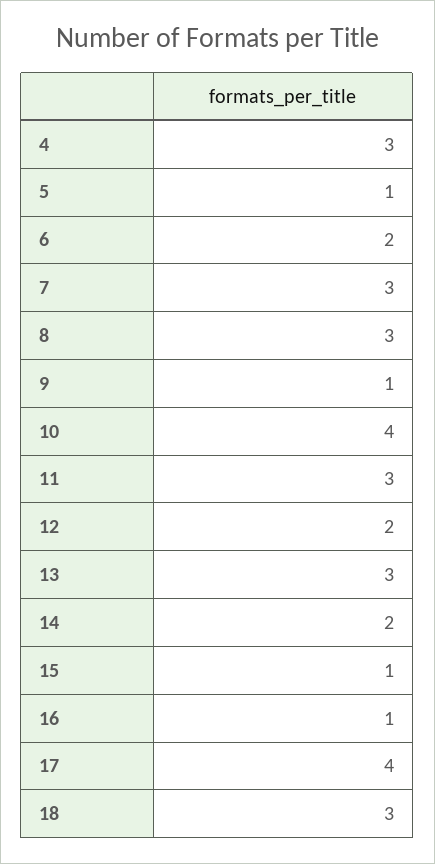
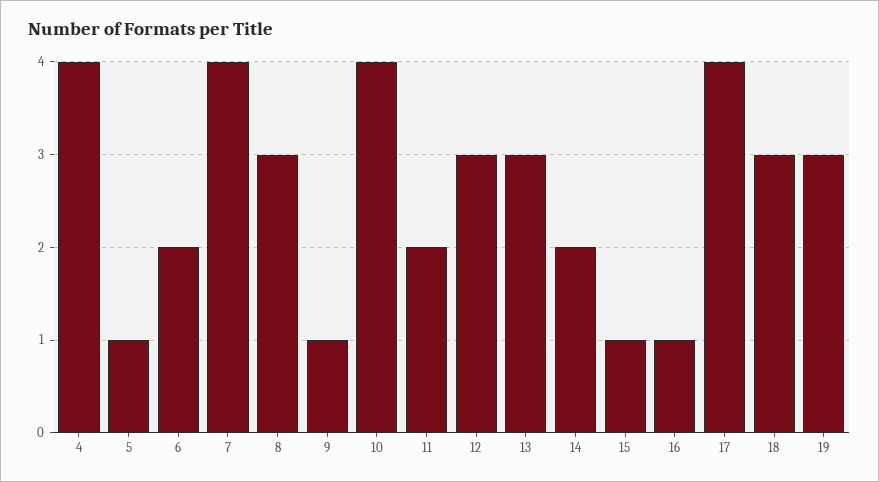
4: 3 -> 4
7: 3 -> 4
11: 3 -> 2
12: 2 -> 3
19: none -> 3

